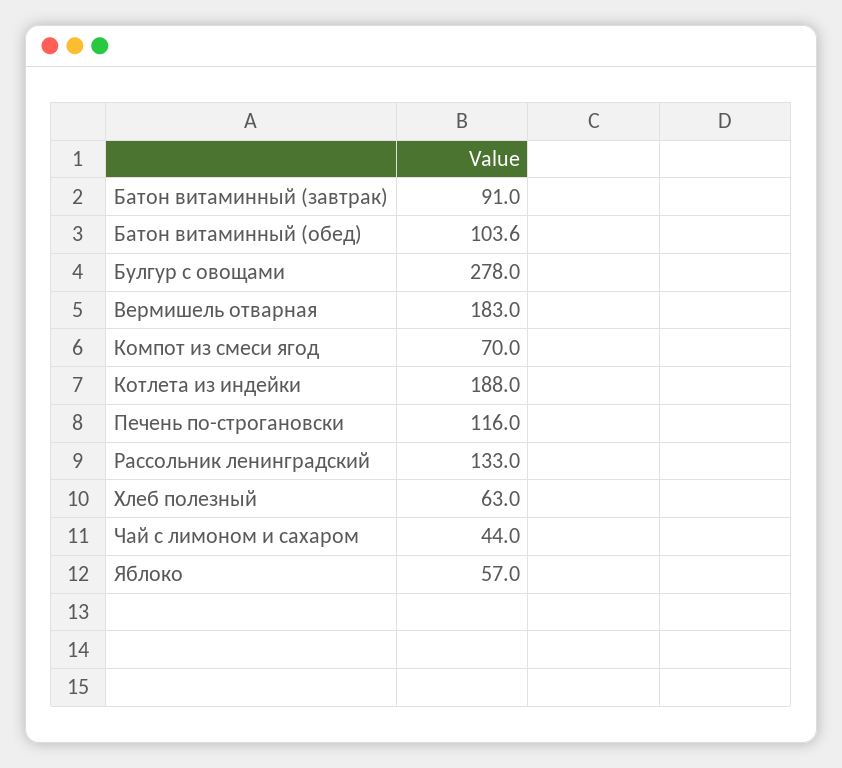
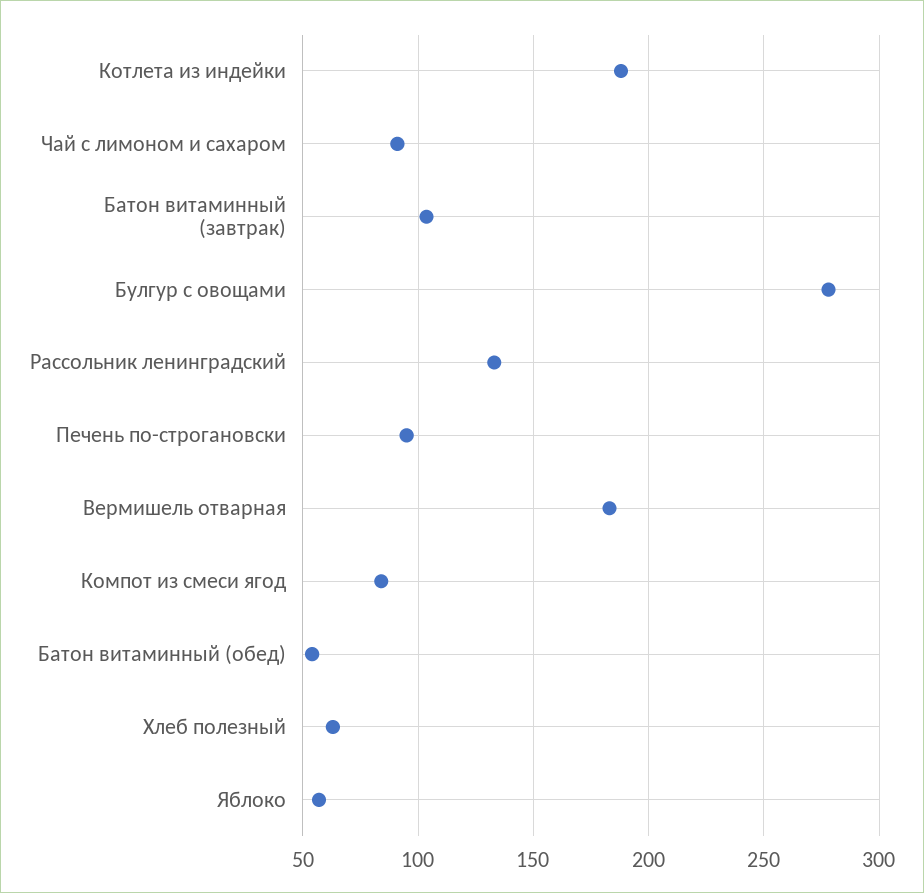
Батон витаминный (завтрак): 91 -> 105
Батон витаминный (обед): 103.6 -> 55
Компот из смеси ягод: 70 -> 85
Печень по-строгановски: 116 -> 95
Чай с лимоном и сахаром: 44 -> 90

